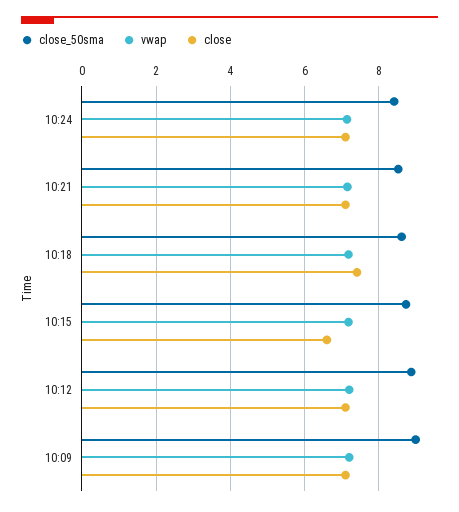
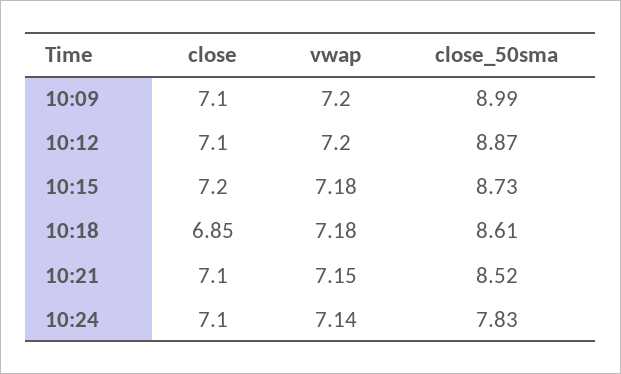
close_50sma, 10:24: 8.4 -> 7.83
close, 10:18: 7.4 -> 6.85
close, 10:15: 6.6 -> 7.2

